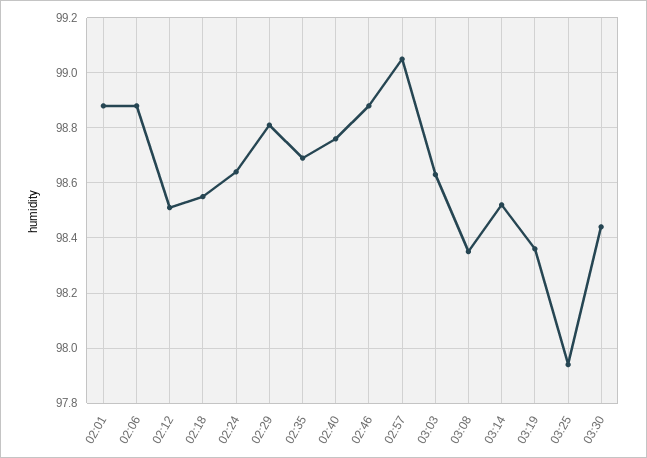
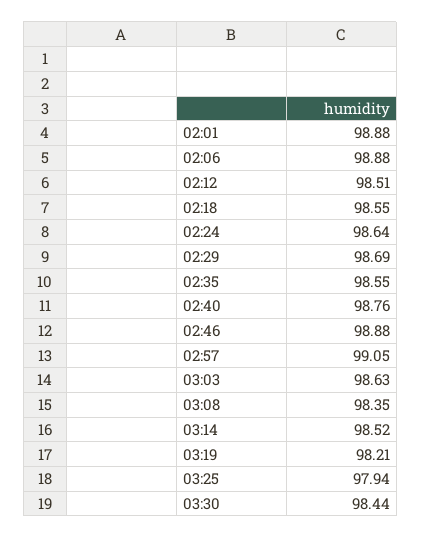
02:29: 98.8 -> 98.69
02:35: 98.7 -> 98.55
03:19: 98.35 -> 98.21

